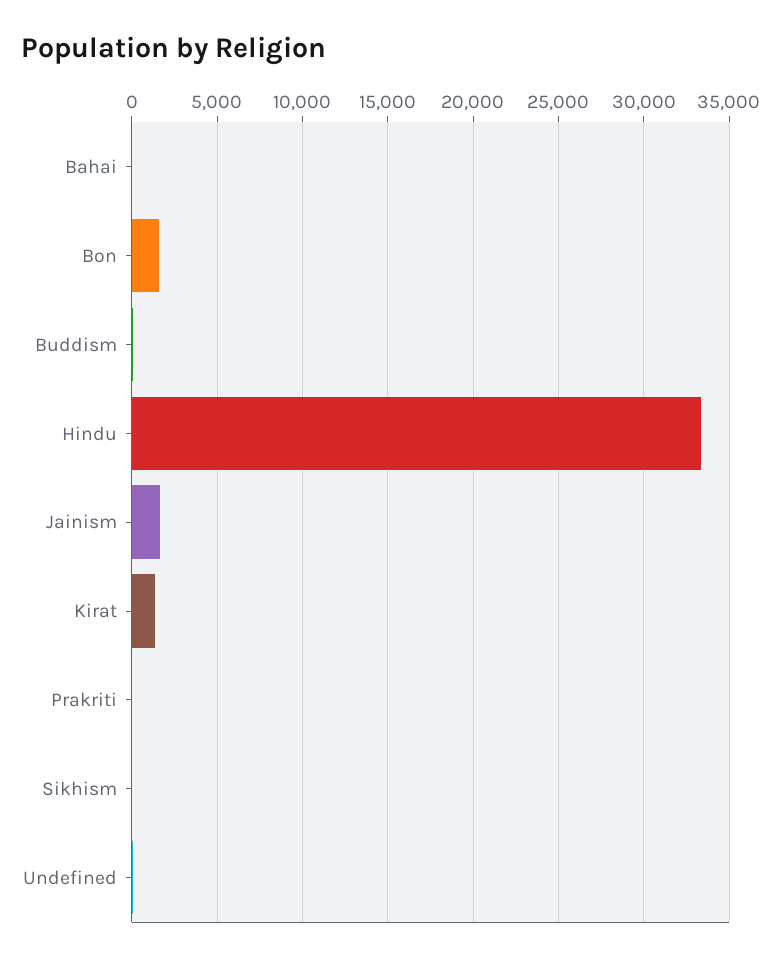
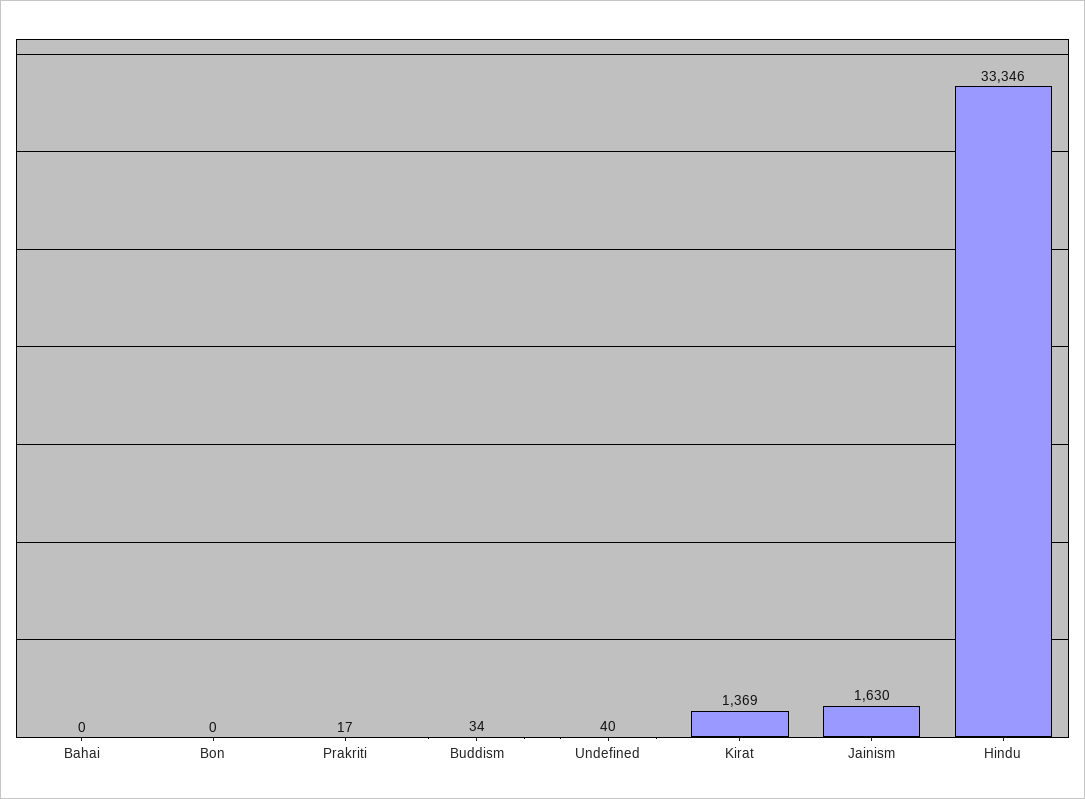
Bon: 1500 -> 0
Sikhism: 0 -> none

